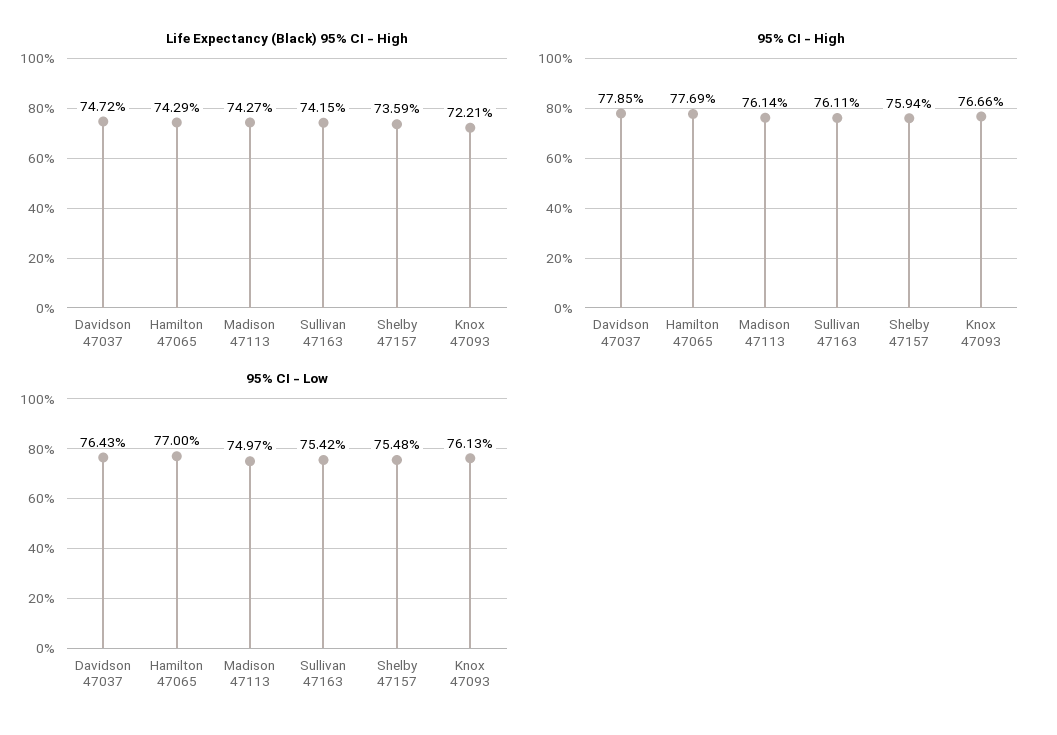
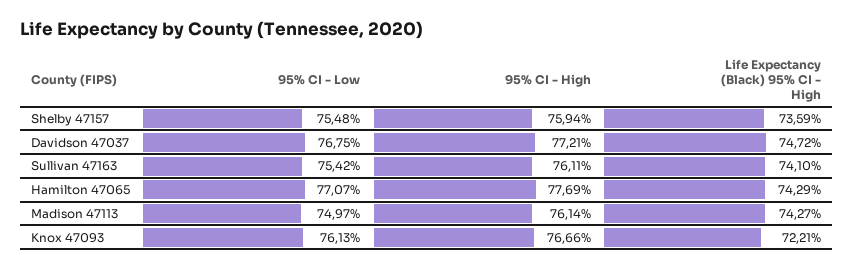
Life Expectancy (Black) 95% CI - High, Sullivan 47163: 74.15 -> 74.1
95% CI - High, Davidson 47037: 77.85 -> 77.21
95% CI - Low, Davidson 47037: 76.43 -> 76.75
95% CI - Low, Hamilton 47065: 77 -> 77.07

